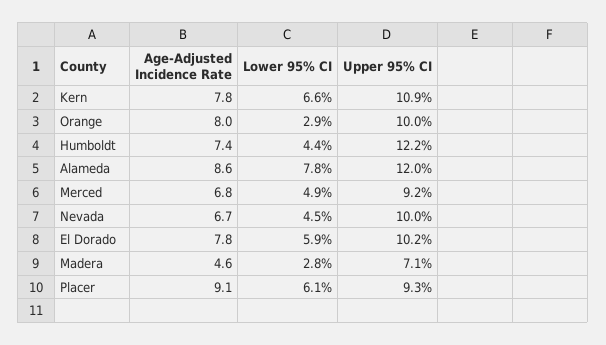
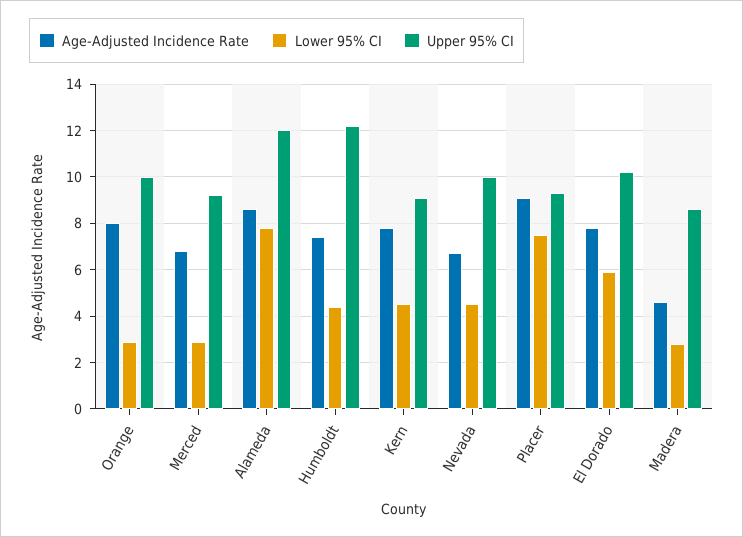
Lower 95% CI, Kern: 6.6 -> 4.5
Upper 95% CI, Kern: 10.9 -> 9
Lower 95% CI, Merced: 4.9 -> 3
Upper 95% CI, Madera: 7.1 -> 8.5
Lower 95% CI, Placer: 6.1 -> 7.5

